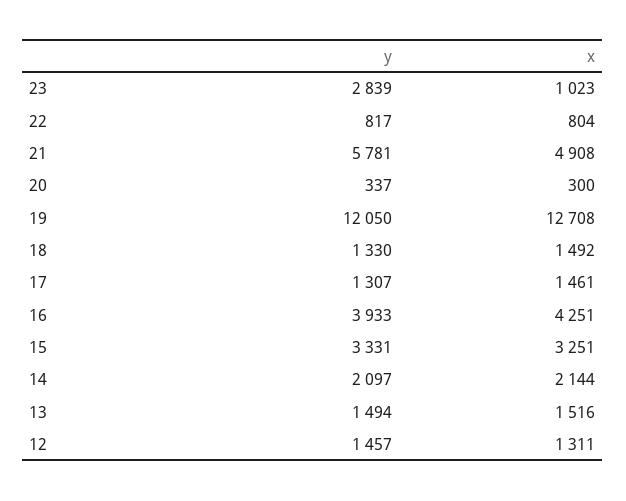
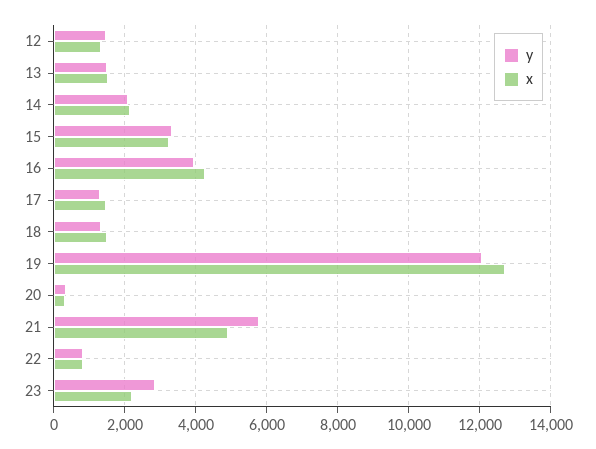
x, 23: 1023 -> 2200

